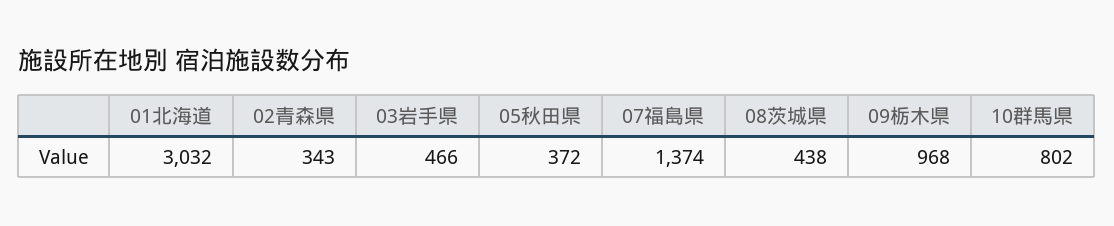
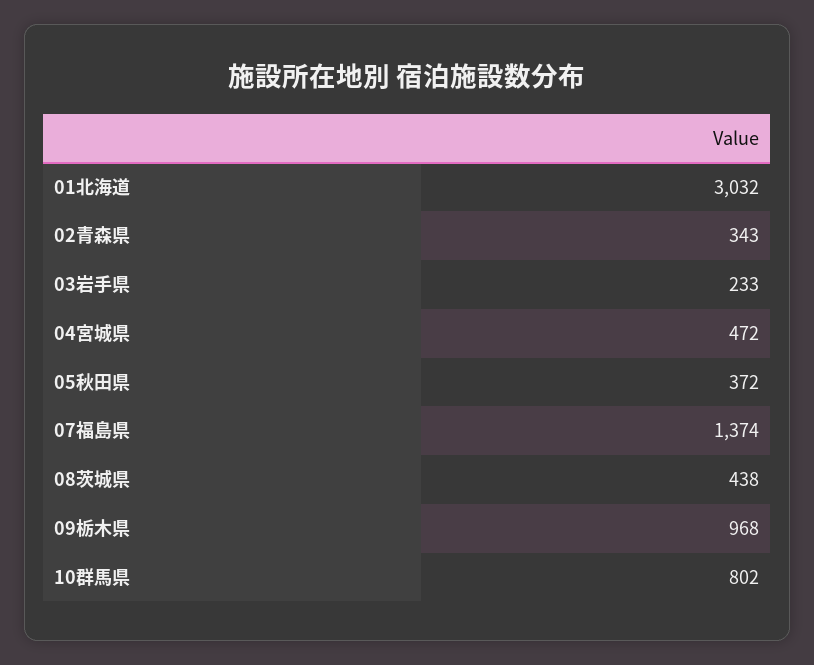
03岩手県: 466 -> 233
04宮城県: none -> 472

